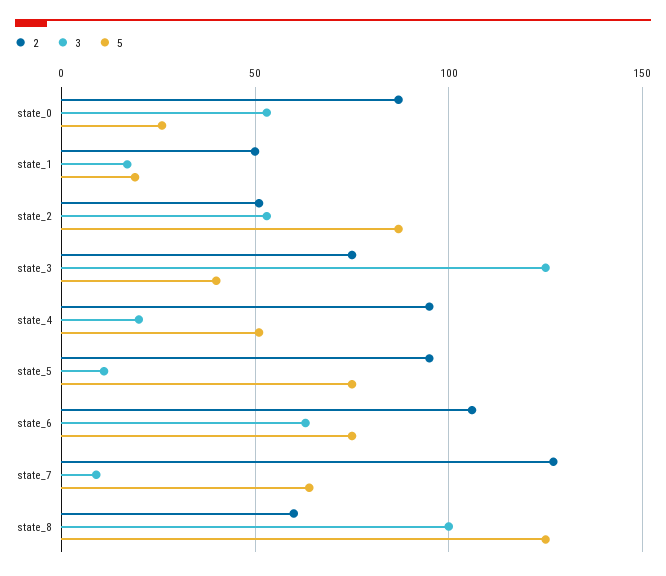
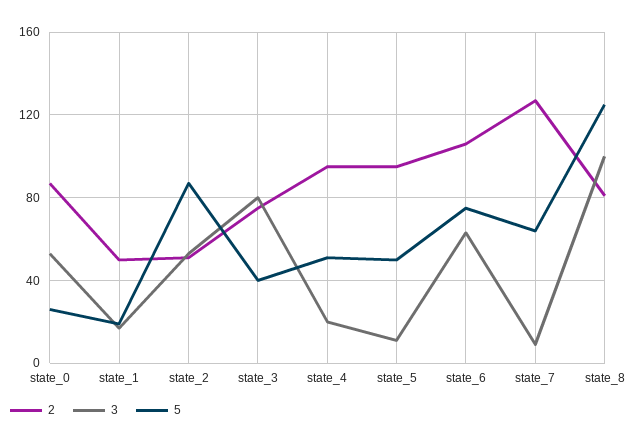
3, state_3: 125 -> 80
5, state_5: 75 -> 50
2, state_8: 60 -> 80

